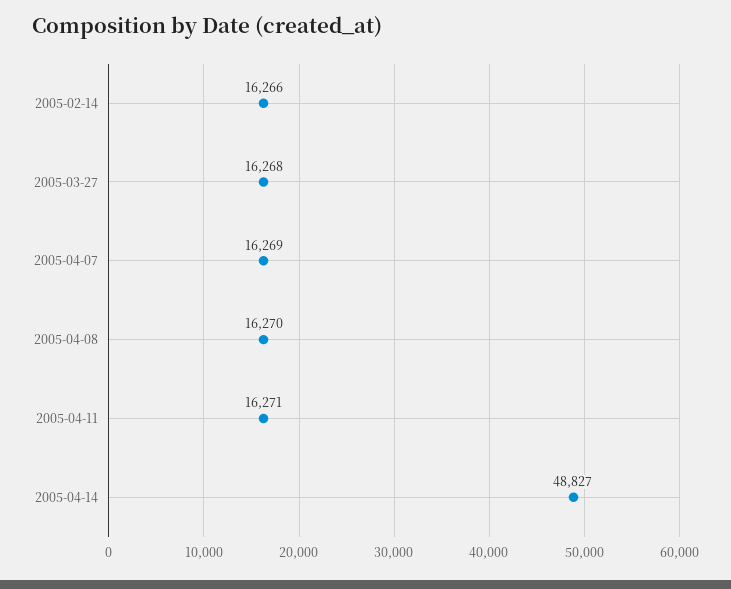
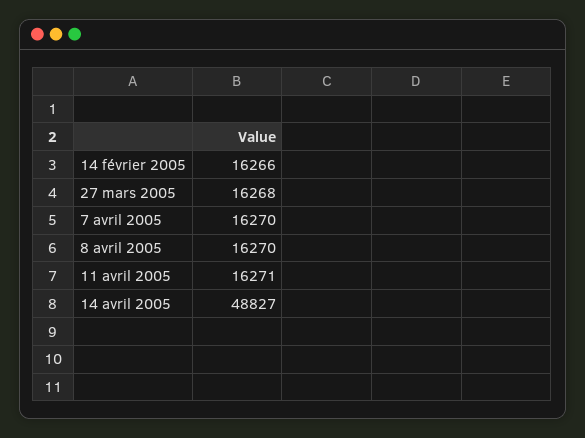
2005-04-07: 16269 -> 16270

